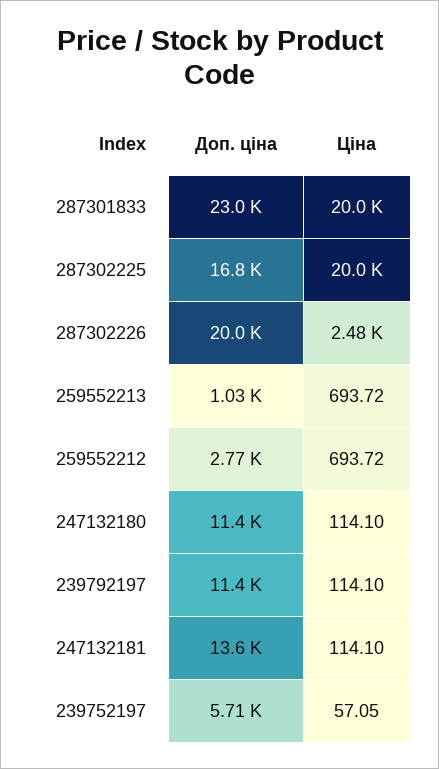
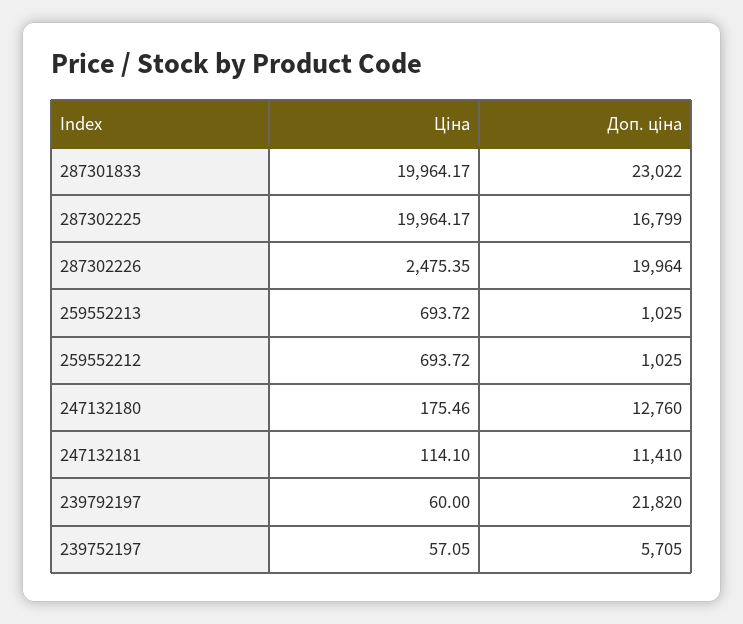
Доп. ціна, 259552212: 2770 -> 1025
Доп. ціна, 247132180: 11400 -> 12760
Ціна, 247132180: 114.1 -> 175.46
Доп. ціна, 239792197: 11400 -> 21820
Ціна, 239792197: 114.1 -> 60
Доп. ціна, 247132181: 13600 -> 11410

